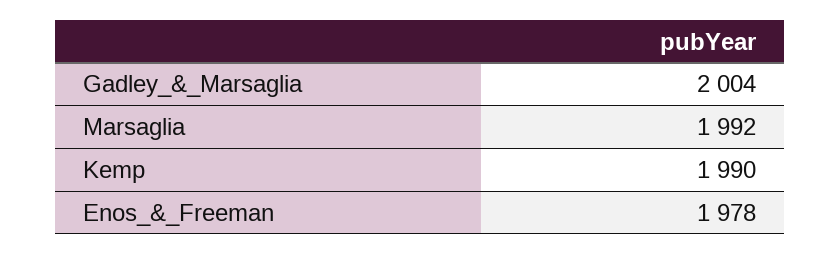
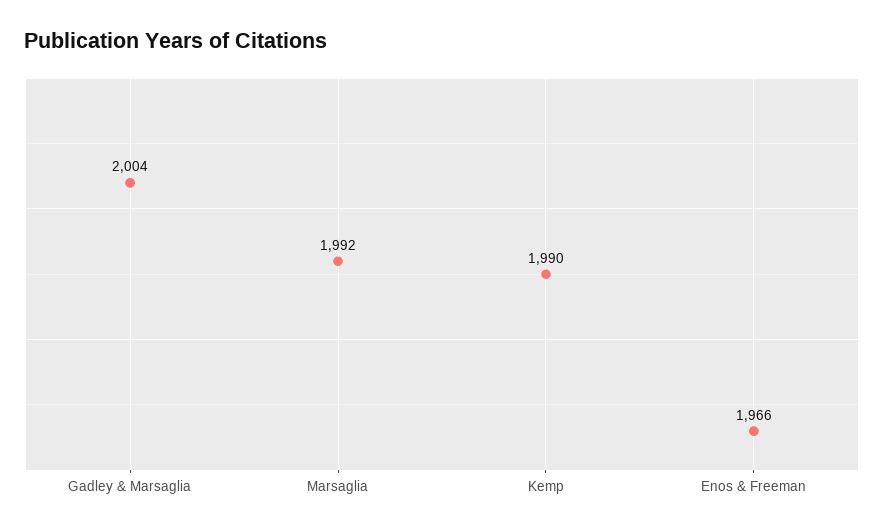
Enos_&_Freeman: 1978 -> 1966

